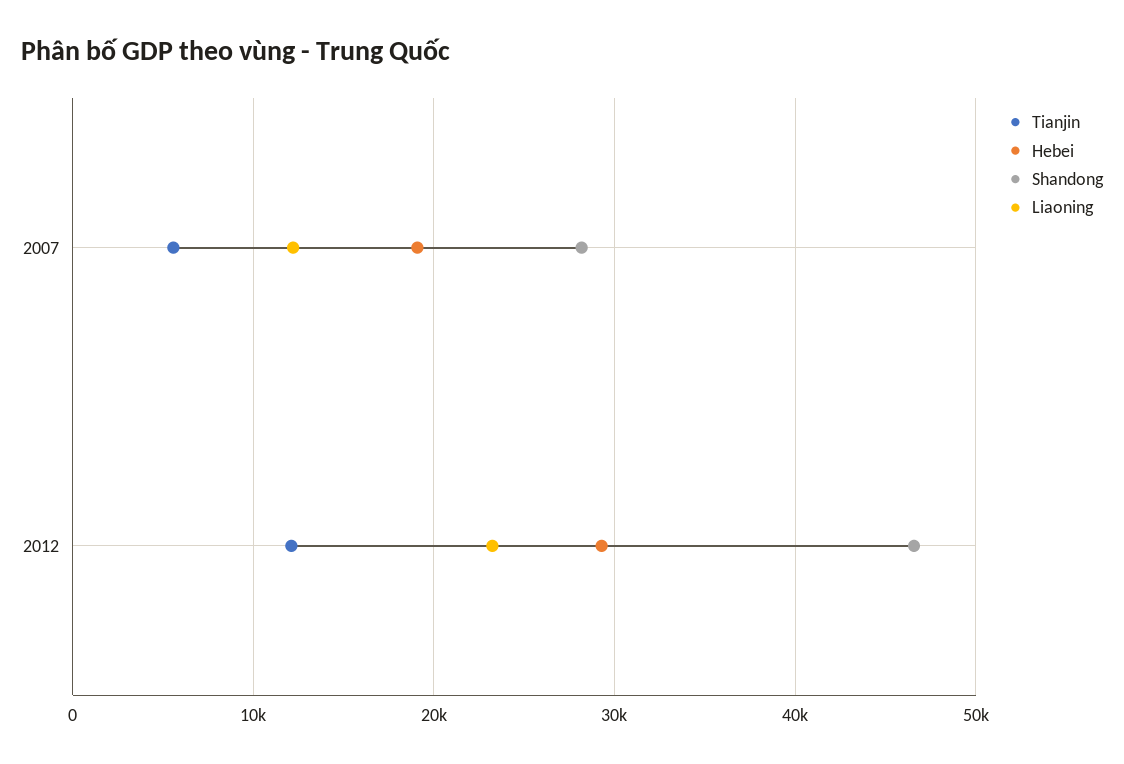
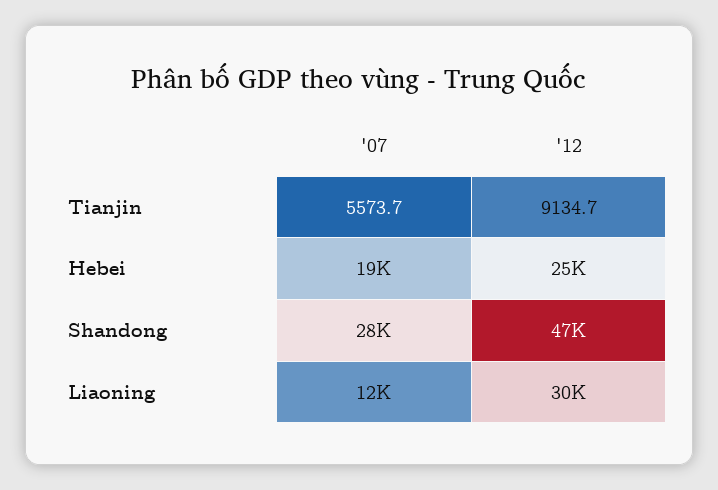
Tianjin, 2012: 12000 -> 9134.7
Hebei, 2012: 29000 -> 25000
Liaoning, 2012: 23000 -> 30000

